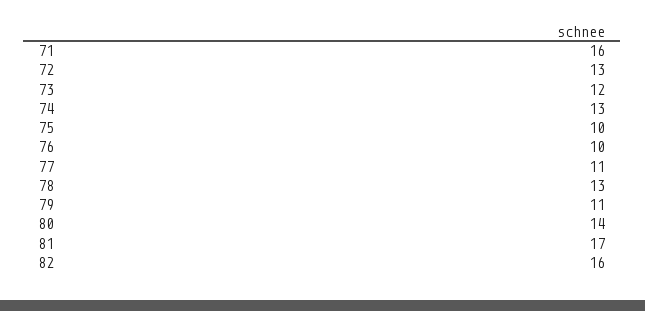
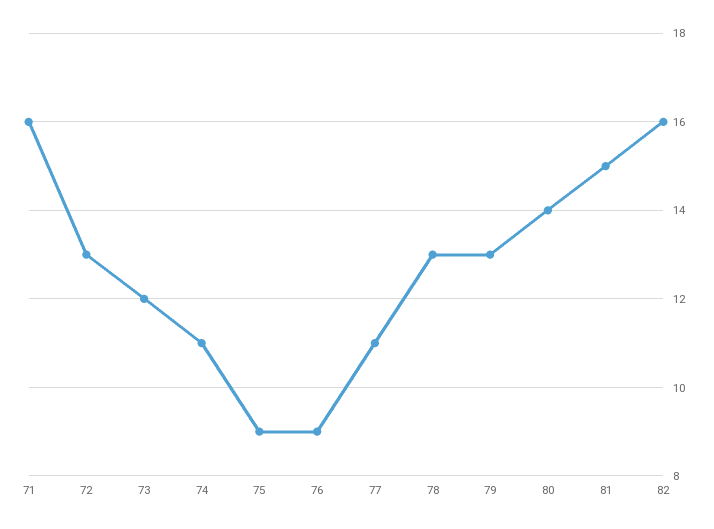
74: 13 -> 11
75: 10 -> 9
76: 10 -> 9
79: 11 -> 13
81: 17 -> 15

